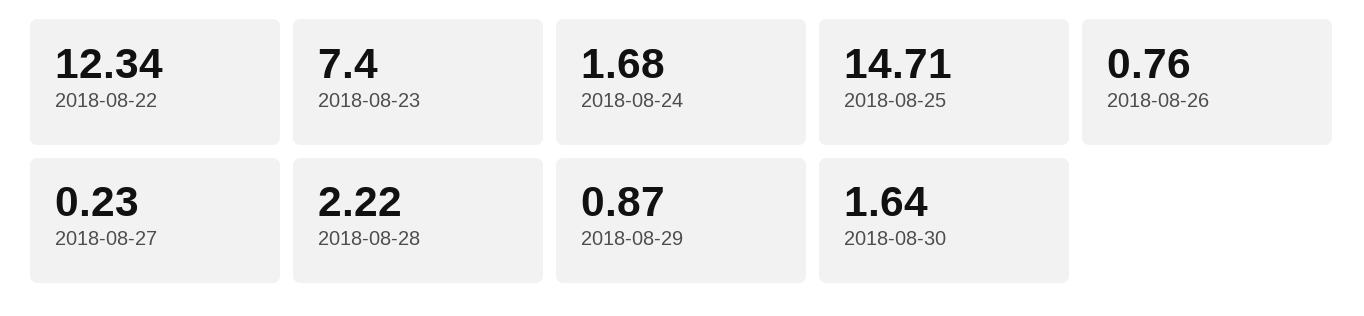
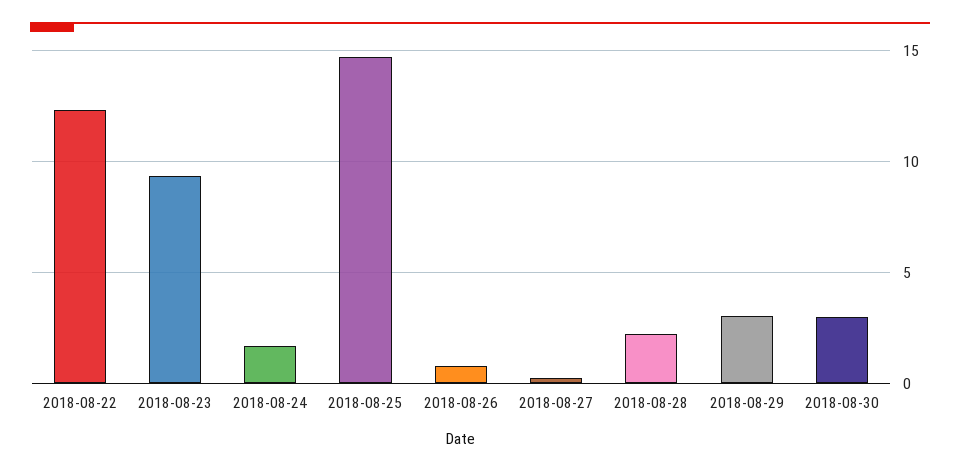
2018-08-23: 7.4 -> 9.5
2018-08-29: 0.87 -> 3
2018-08-30: 1.64 -> 3

